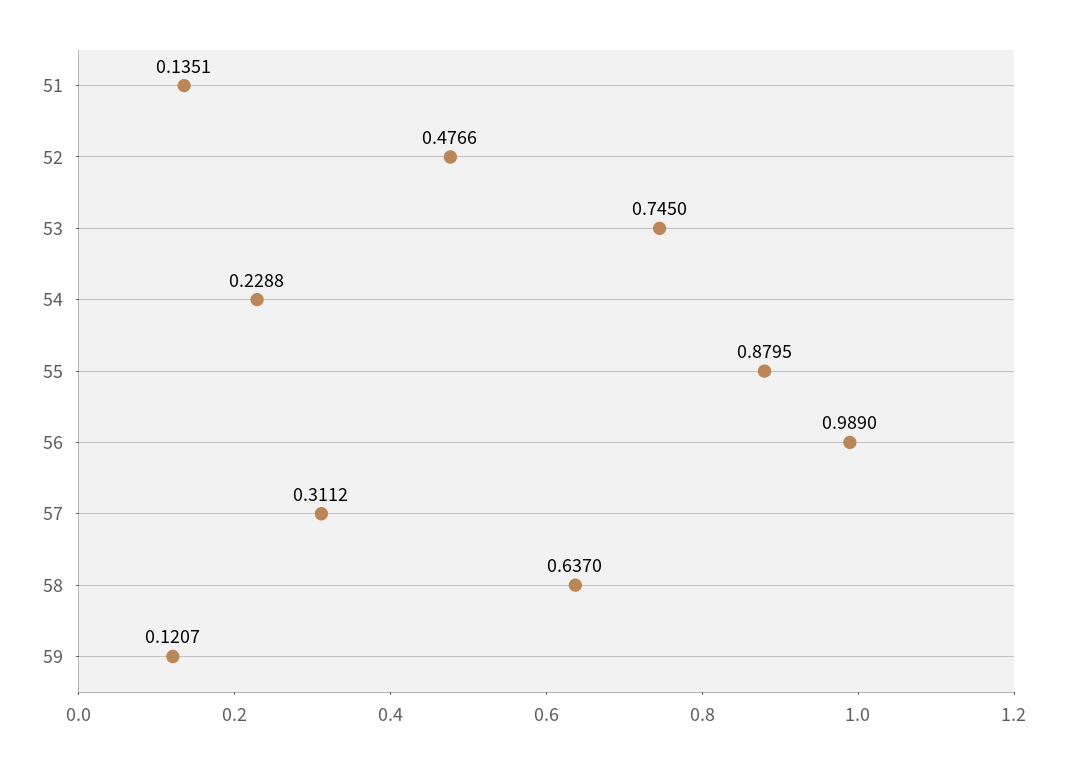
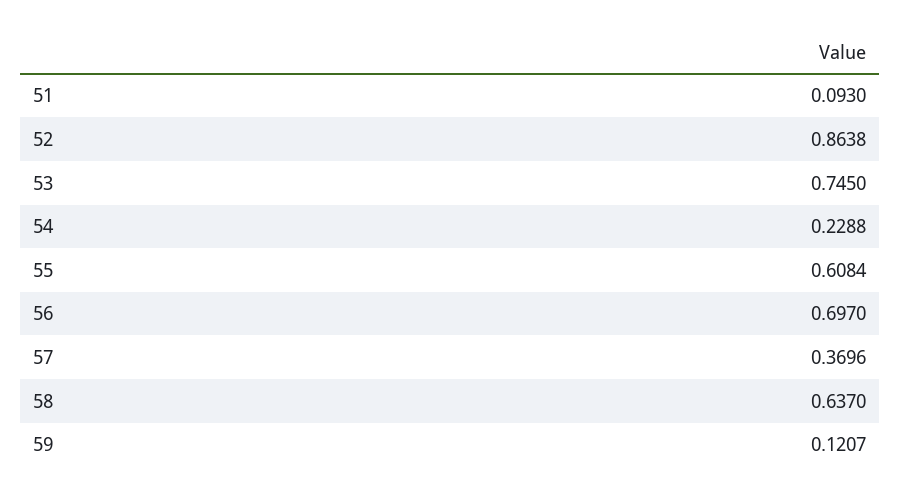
51: 0.1351 -> 0.093
52: 0.4766 -> 0.8638
55: 0.8795 -> 0.6084
56: 0.989 -> 0.697
57: 0.3112 -> 0.3696

